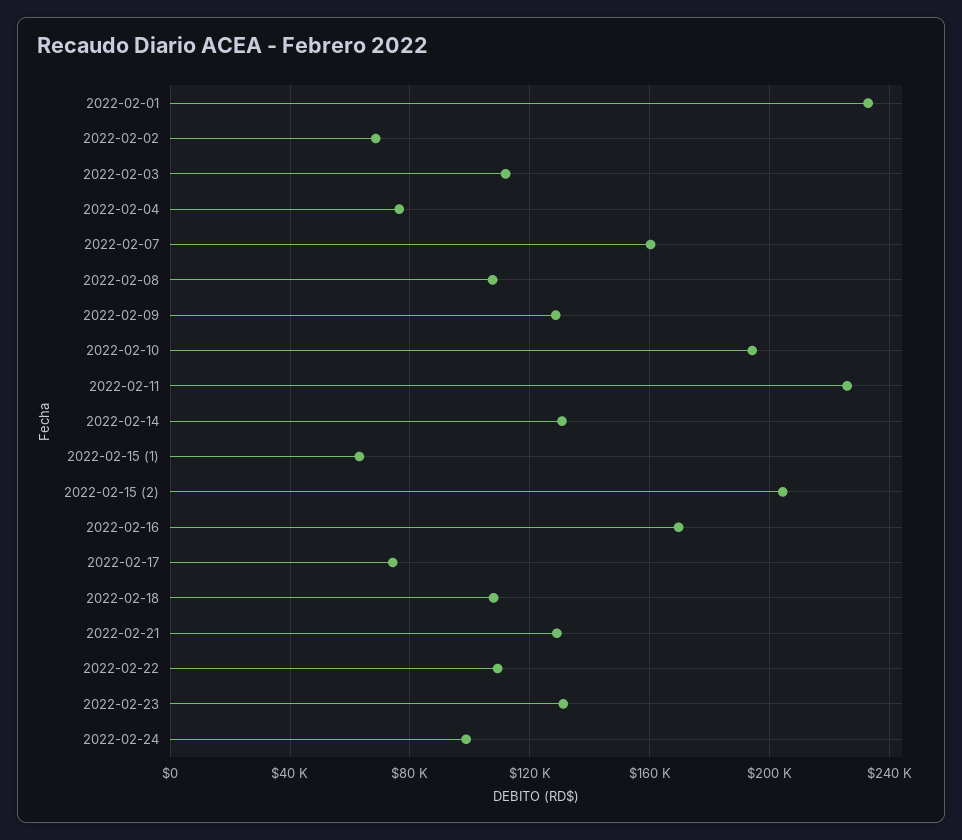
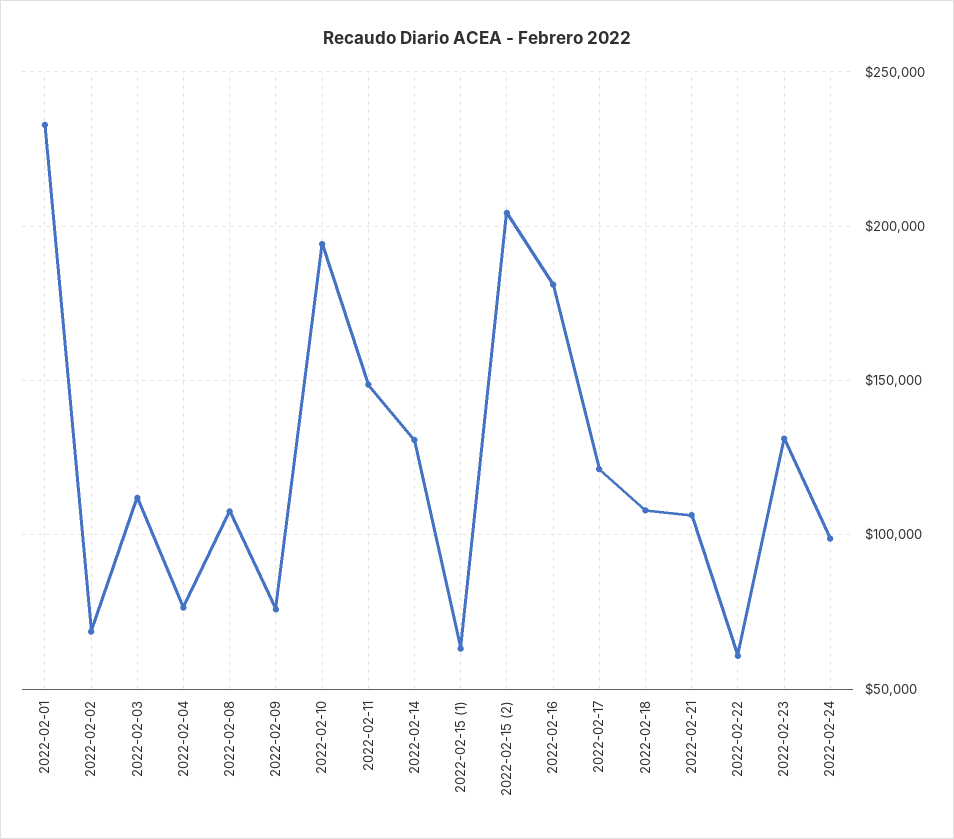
2022-02-07: 160000 -> none
2022-02-09: 130000 -> 75000
2022-02-11: 225000 -> 150000
2022-02-16: 170000 -> 180000
2022-02-17: 75000 -> 120000
2022-02-21: 130000 -> 105000
2022-02-22: 110000 -> 60000

